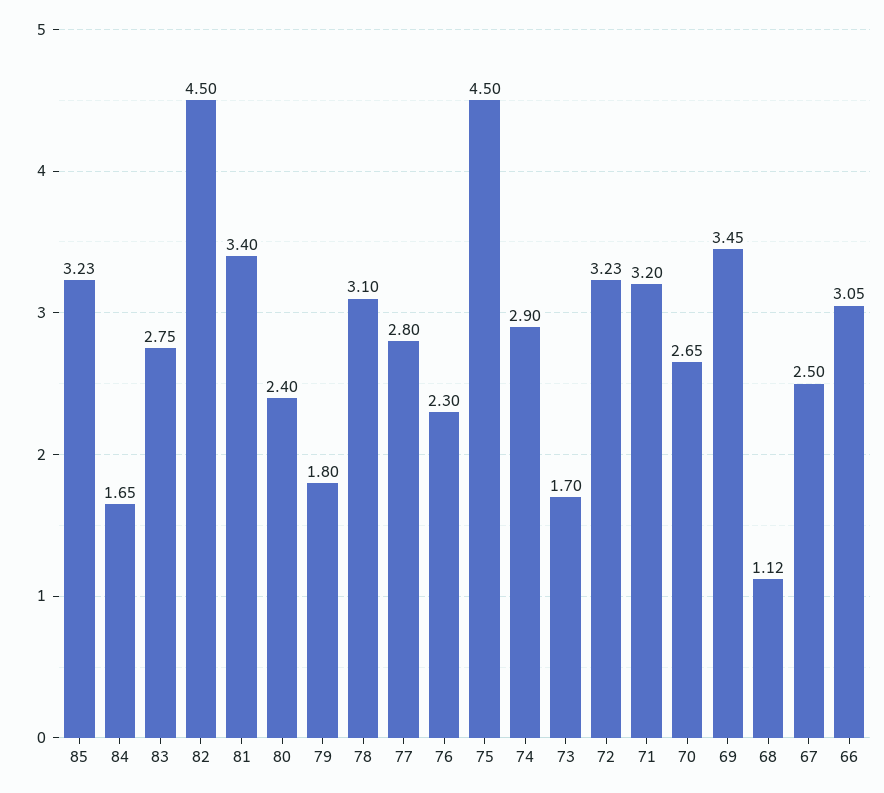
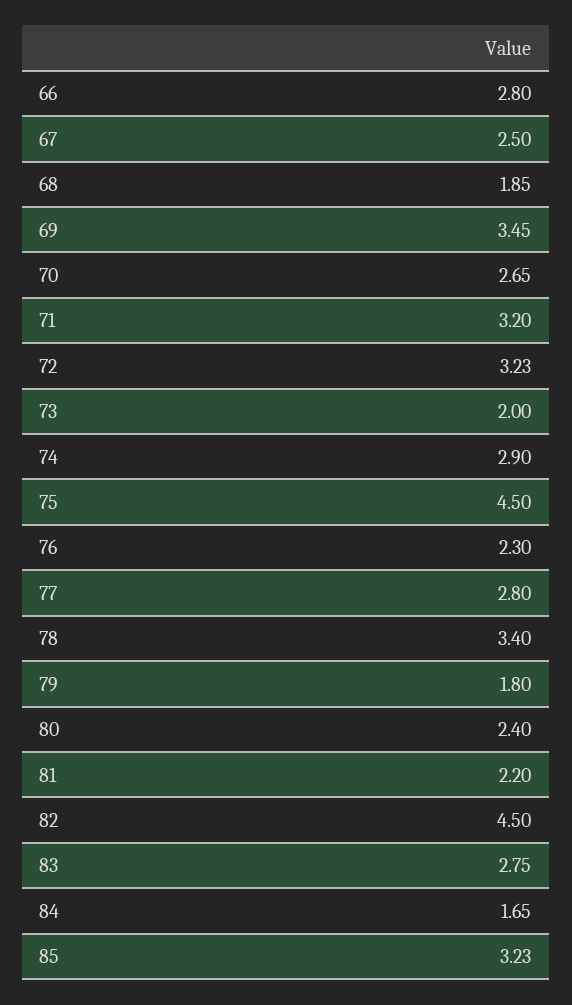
81: 3.4 -> 2.2
78: 3.1 -> 3.4
73: 1.7 -> 2
68: 1.12 -> 1.85
66: 3.05 -> 2.8

